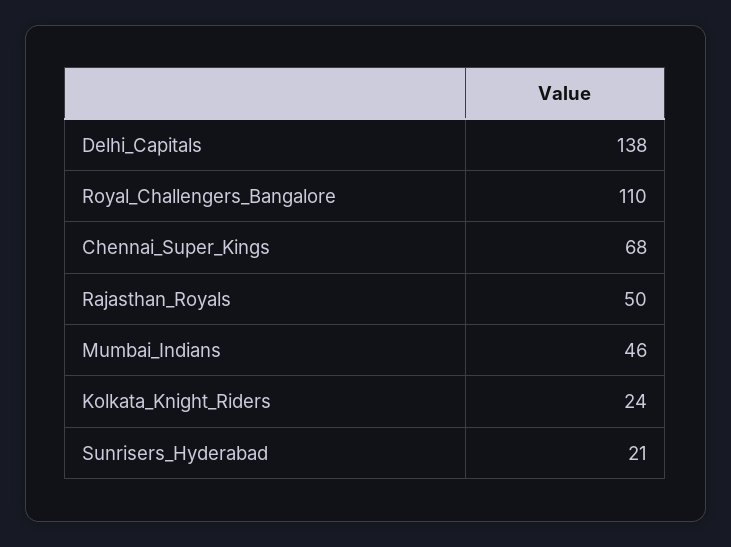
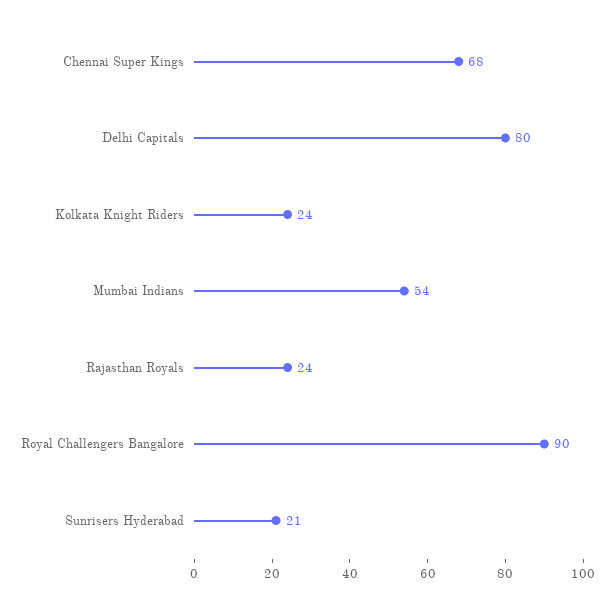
Delhi_Capitals: 138 -> 80
Royal_Challengers_Bangalore: 110 -> 90
Rajasthan_Royals: 50 -> 24
Mumbai_Indians: 46 -> 54

